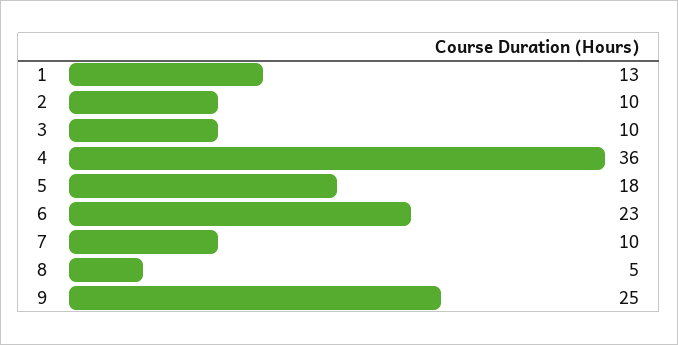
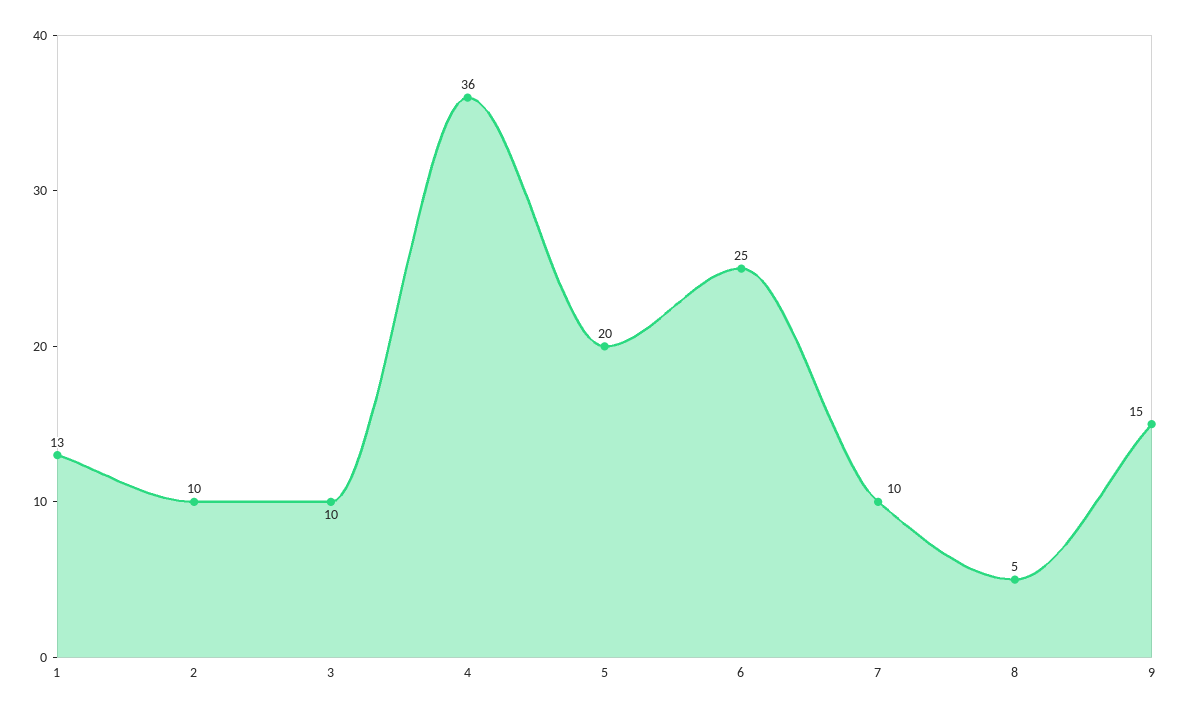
5: 18 -> 20
6: 23 -> 25
9: 25 -> 15

